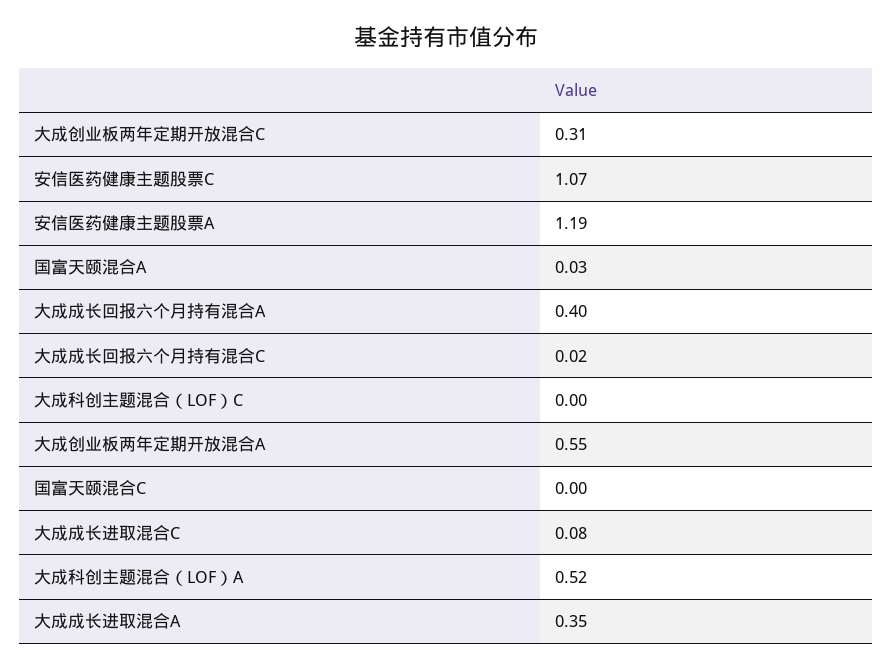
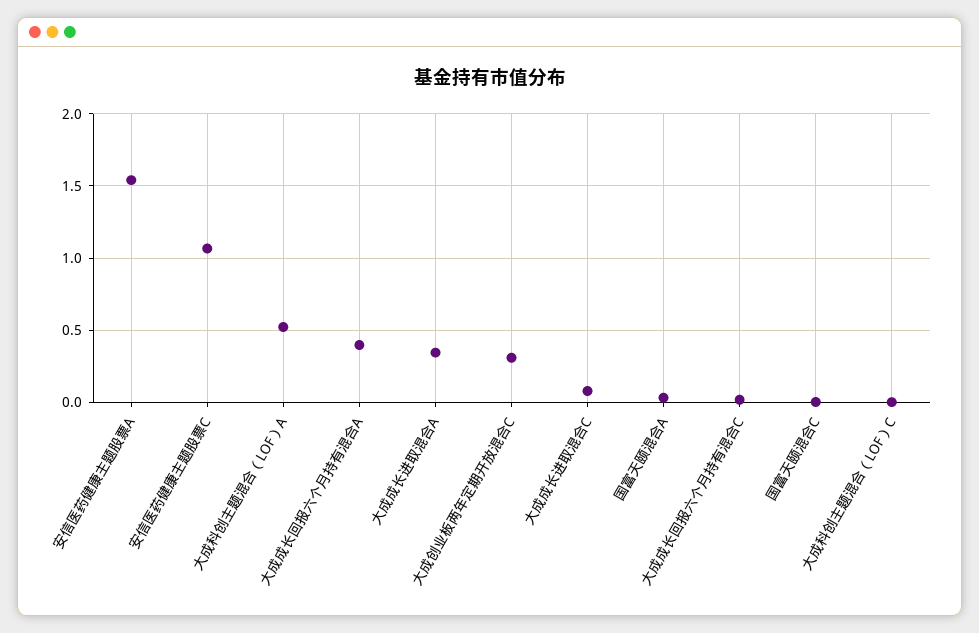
安信医药健康主题股票A: 1.19 -> 1.55
大成创业板两年定期开放混合A: 0.55 -> none

